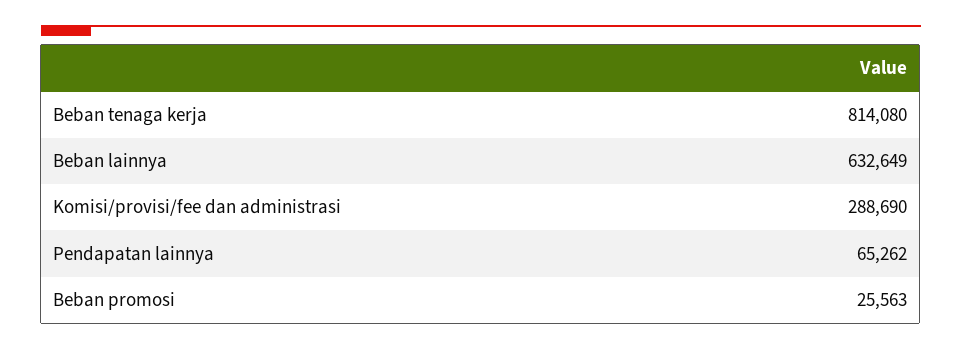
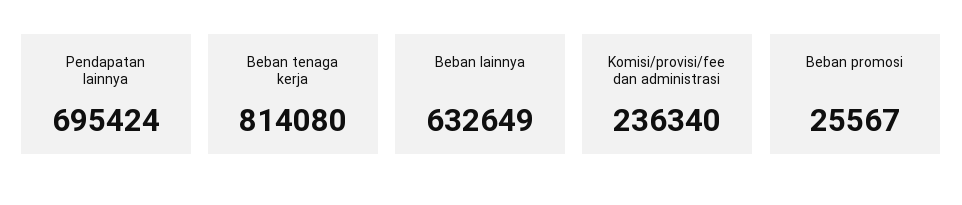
Komisi/provisi/fee dan administrasi: 288690 -> 236340
Pendapatan lainnya: 65262 -> 695424
Beban promosi: 25563 -> 25567

